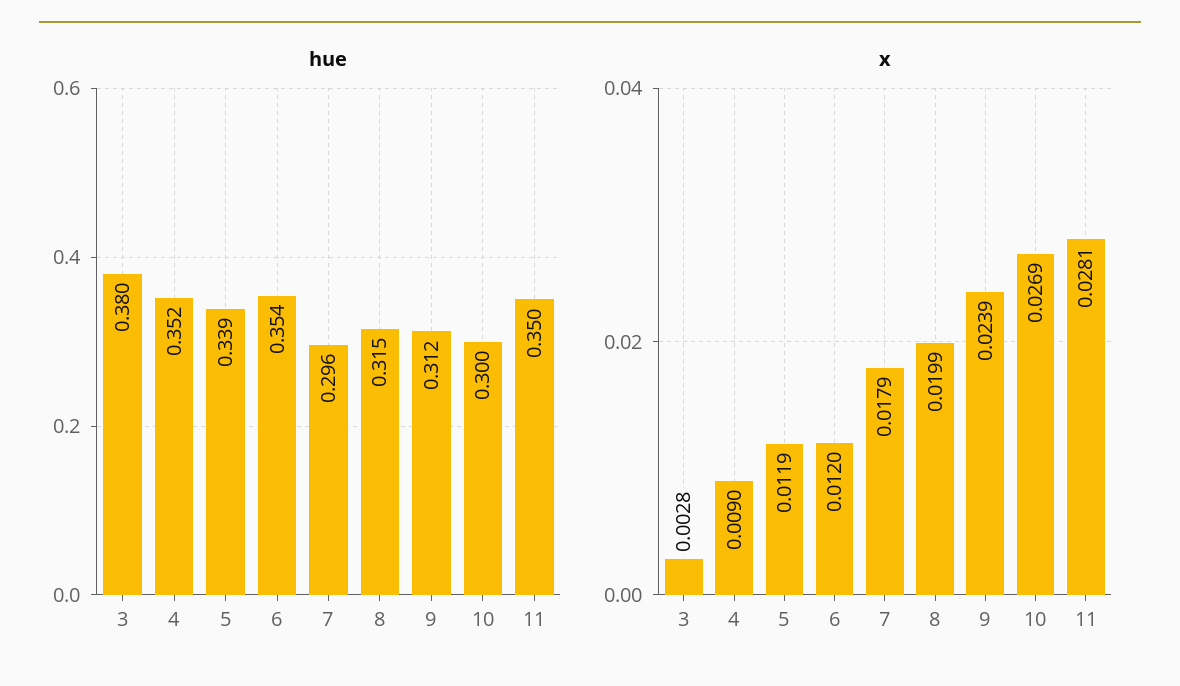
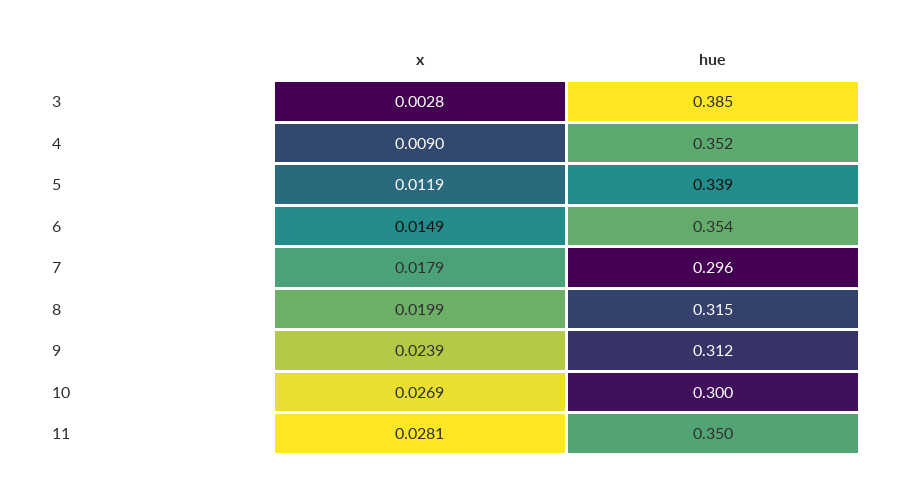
hue, 3: 0.38 -> 0.385
x, 6: 0.012 -> 0.0149

